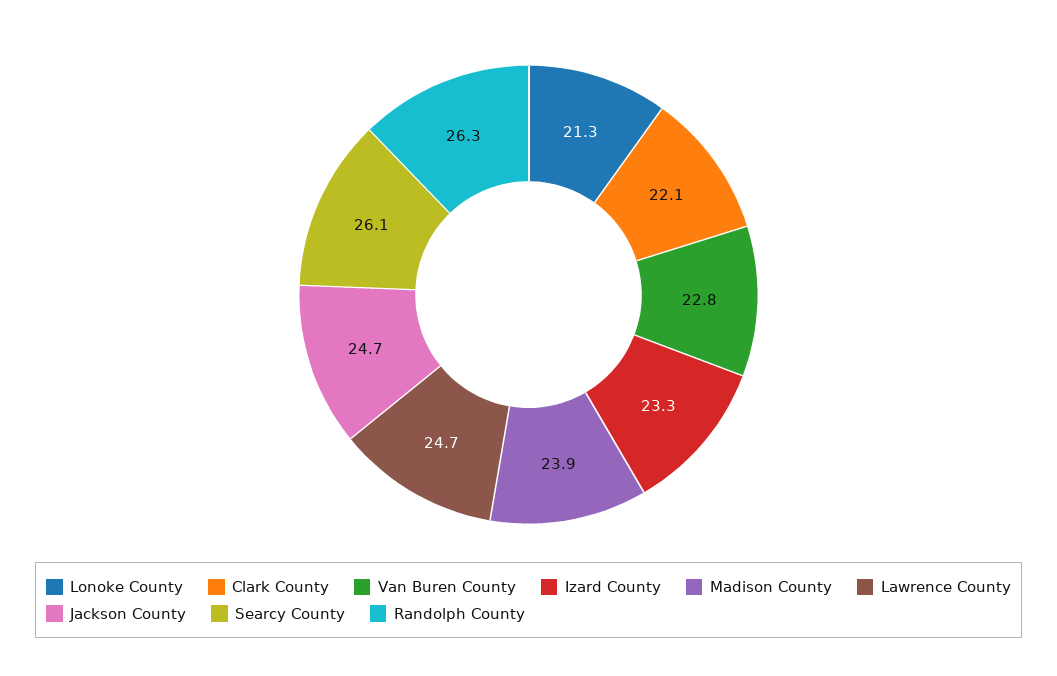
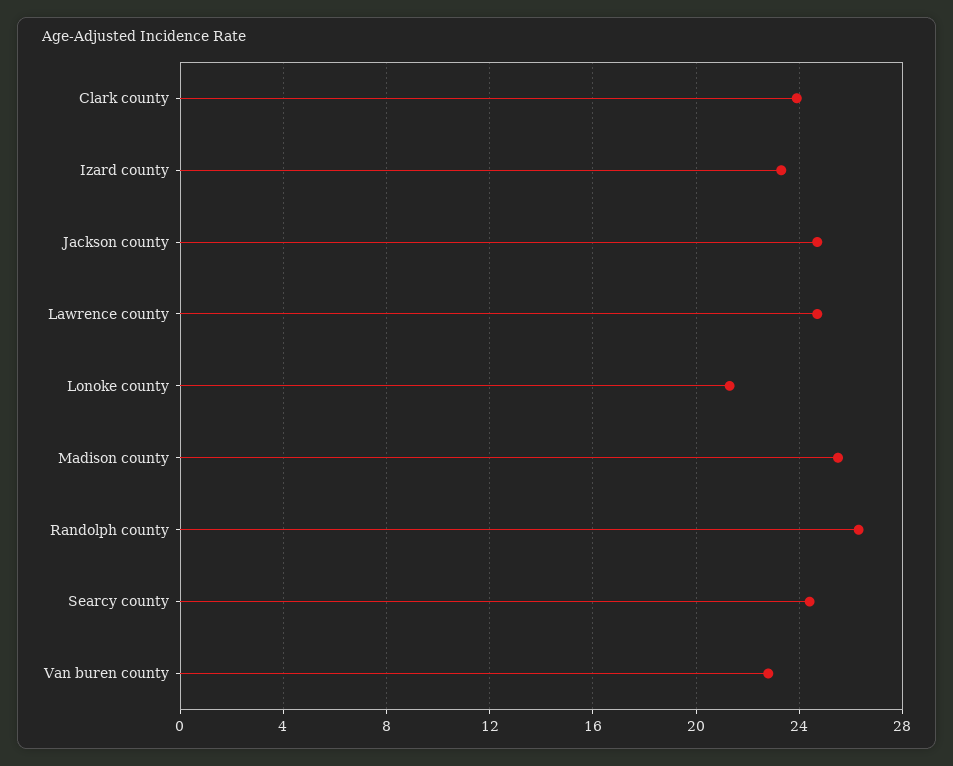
Clark County: 22.1 -> 24
Madison County: 23.9 -> 25.5
Searcy County: 26.1 -> 24.5

